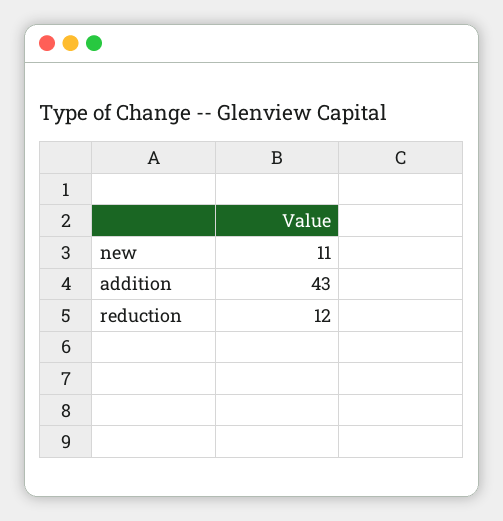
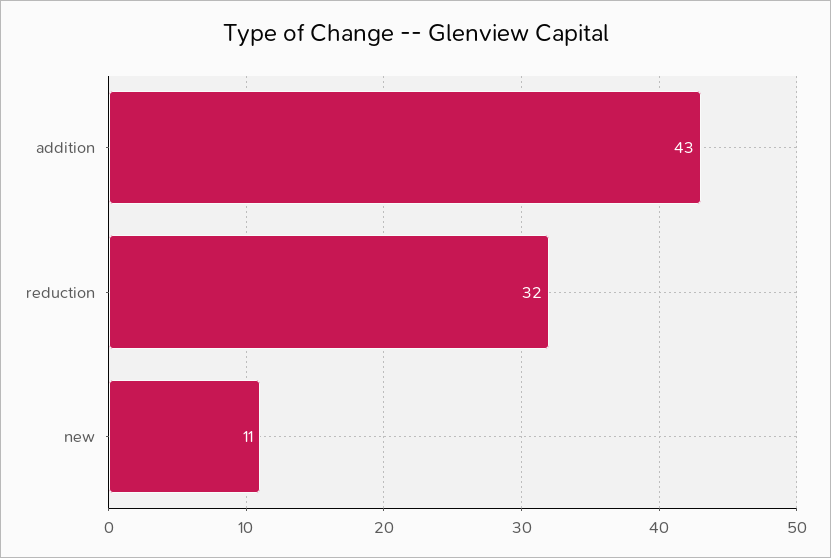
reduction: 12 -> 32

